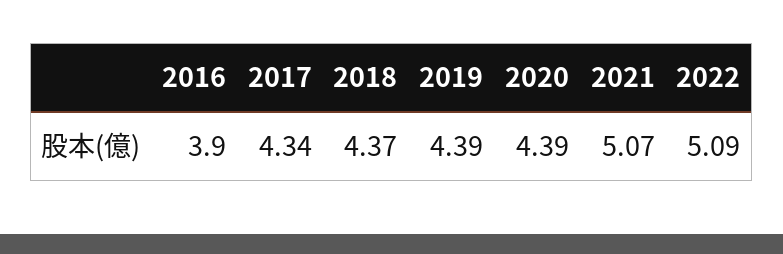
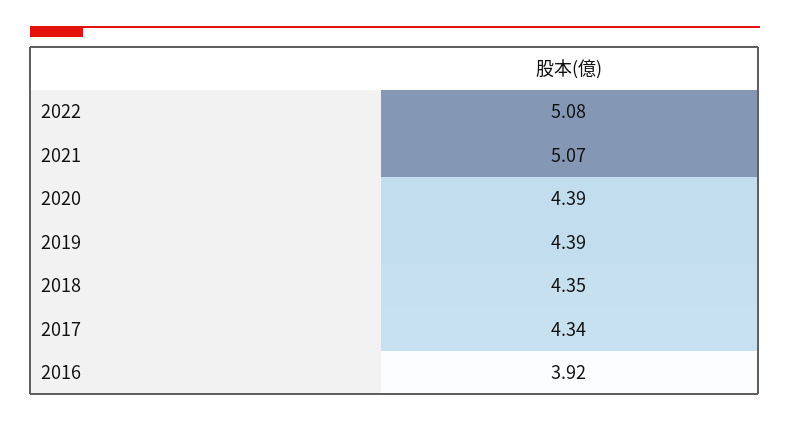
2016: 3.9 -> 3.92
2018: 4.37 -> 4.35
2022: 5.09 -> 5.08

